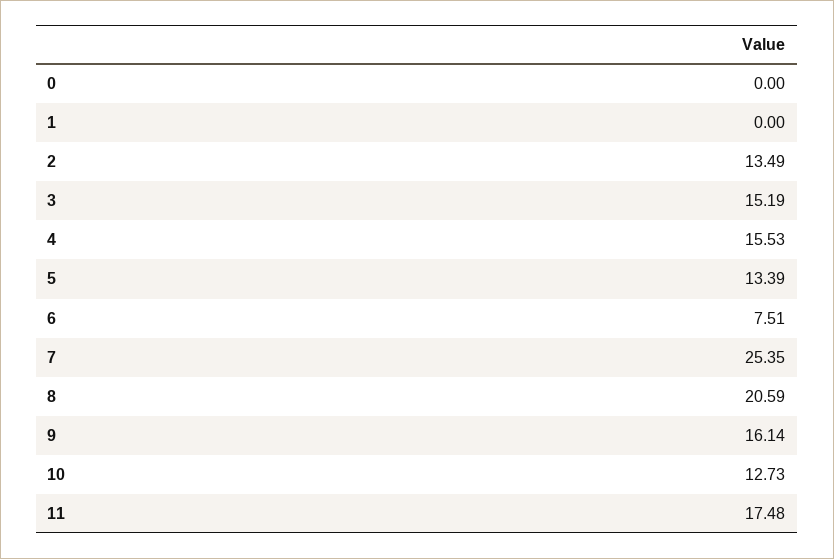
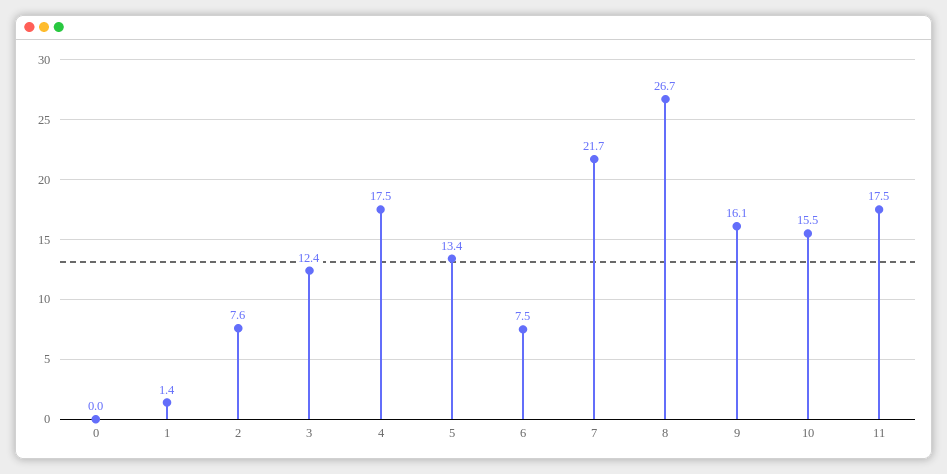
1: 0 -> 1.4
2: 13.49 -> 7.6
3: 15.19 -> 12.4
4: 15.53 -> 17.5
7: 25.35 -> 21.7
8: 20.59 -> 26.7
10: 12.73 -> 15.5

